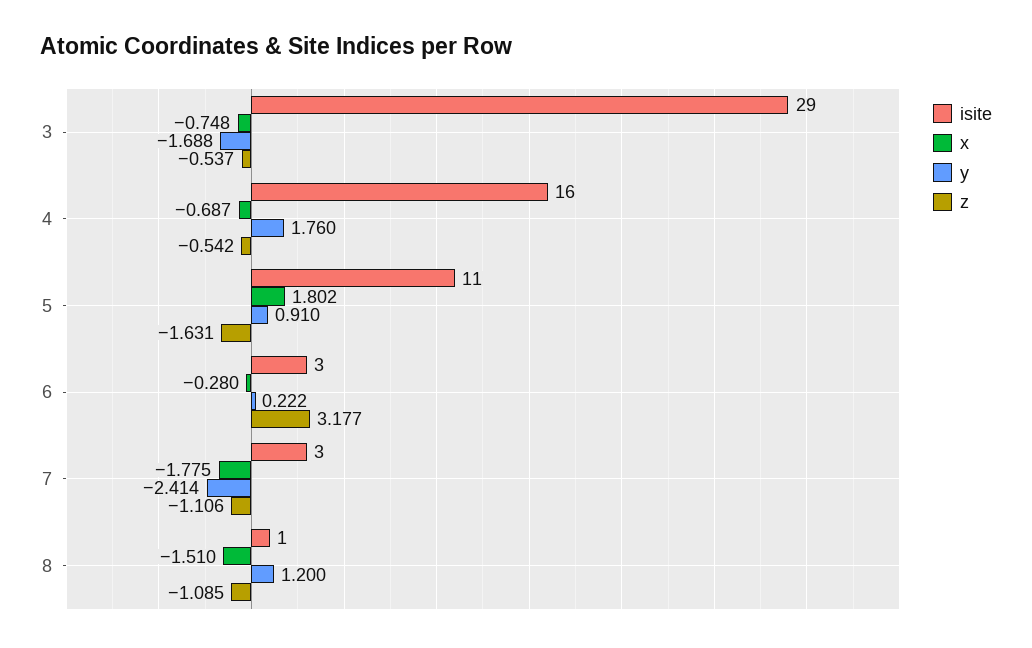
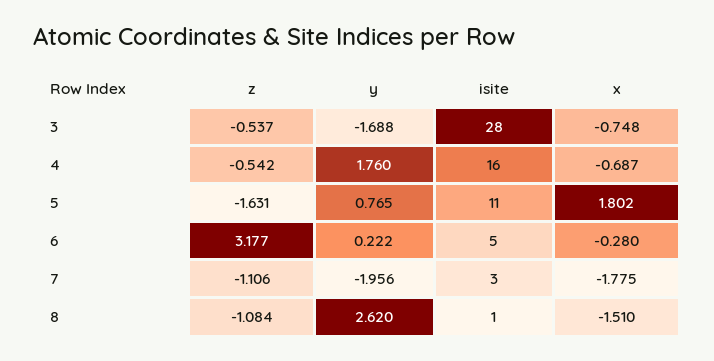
isite, 3: 29 -> 28
y, 5: 0.91 -> 0.765
isite, 6: 3 -> 5
y, 7: -2.414 -> -1.956
y, 8: 1.2 -> 2.62
z, 8: -1.085 -> -1.084

